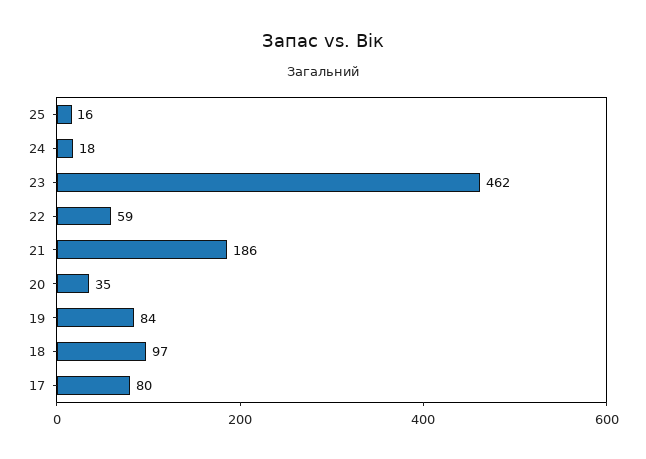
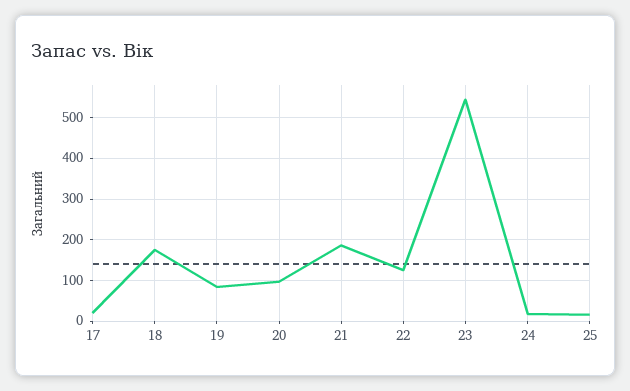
23: 462 -> 540
22: 59 -> 120
20: 35 -> 100
18: 97 -> 180
17: 80 -> 20

